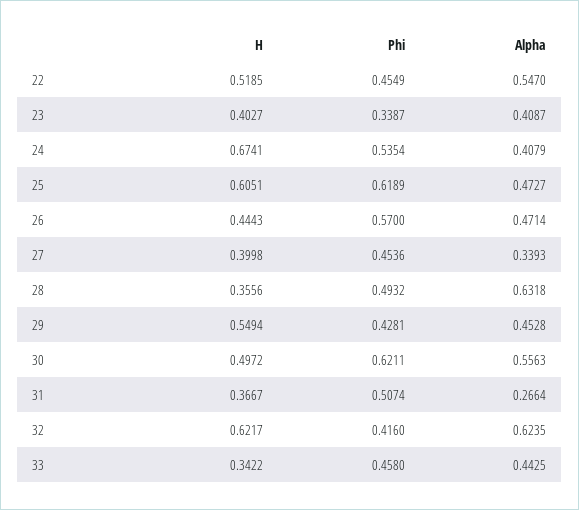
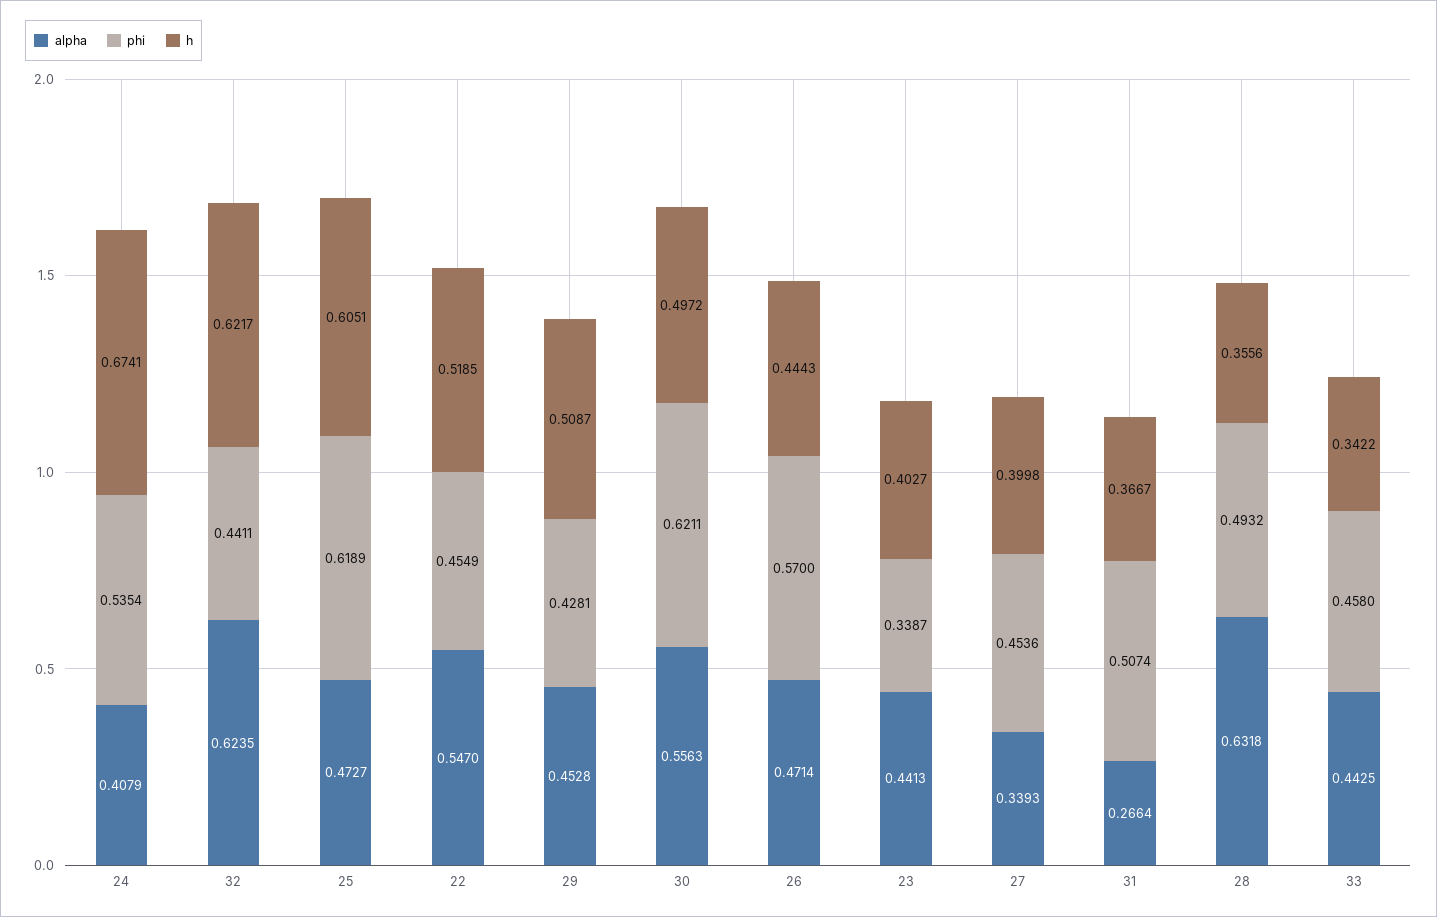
Alpha, 23: 0.4087 -> 0.4413
H, 29: 0.5494 -> 0.5087
Phi, 32: 0.416 -> 0.4411

